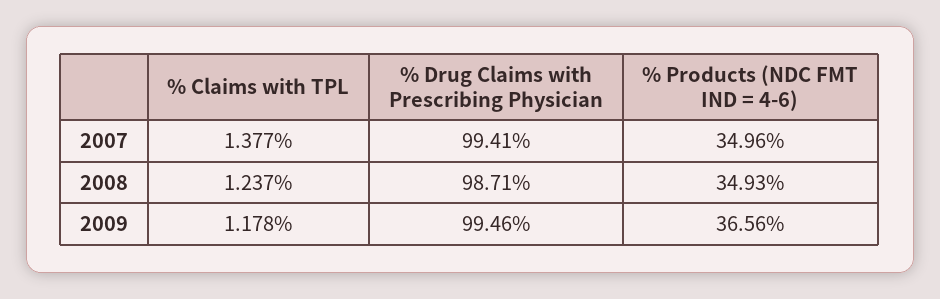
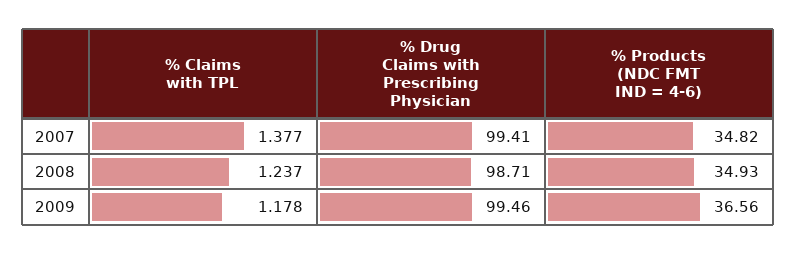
% Products (NDC FMT IND = 4-6), 2007: 34.96 -> 34.82

